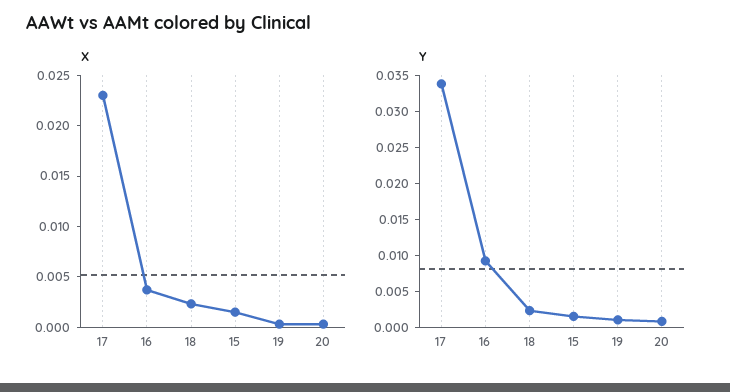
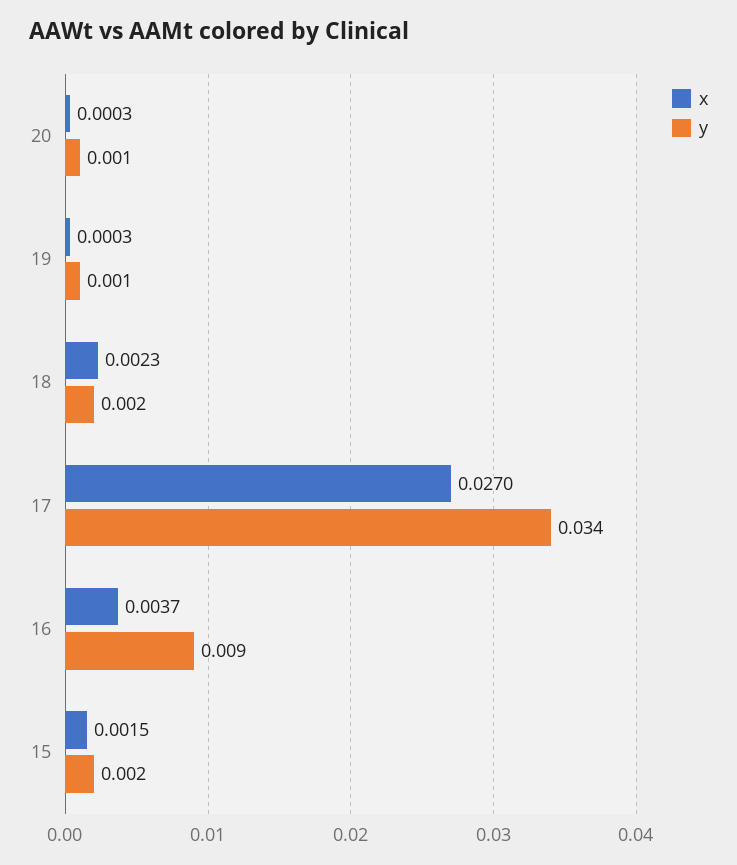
X, 17: 0.023 -> 0.027

